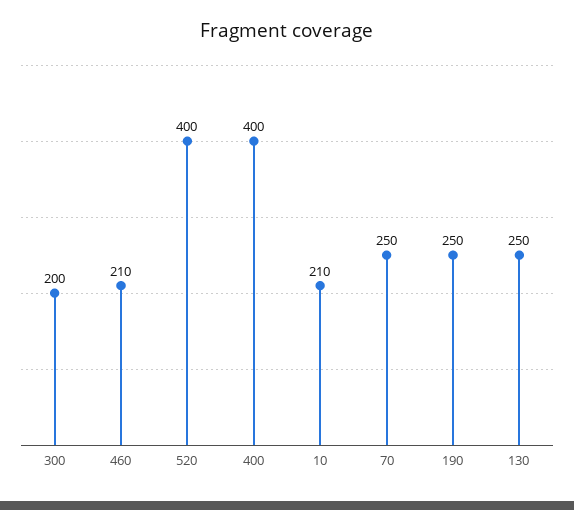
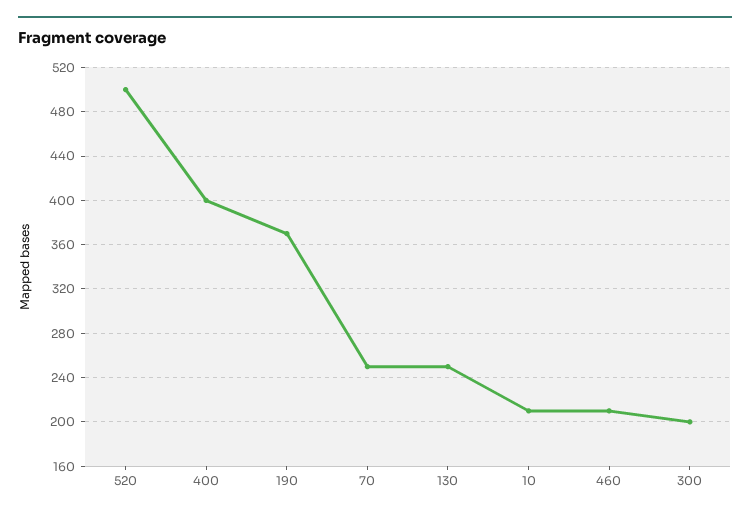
520: 400 -> 500
190: 250 -> 370

